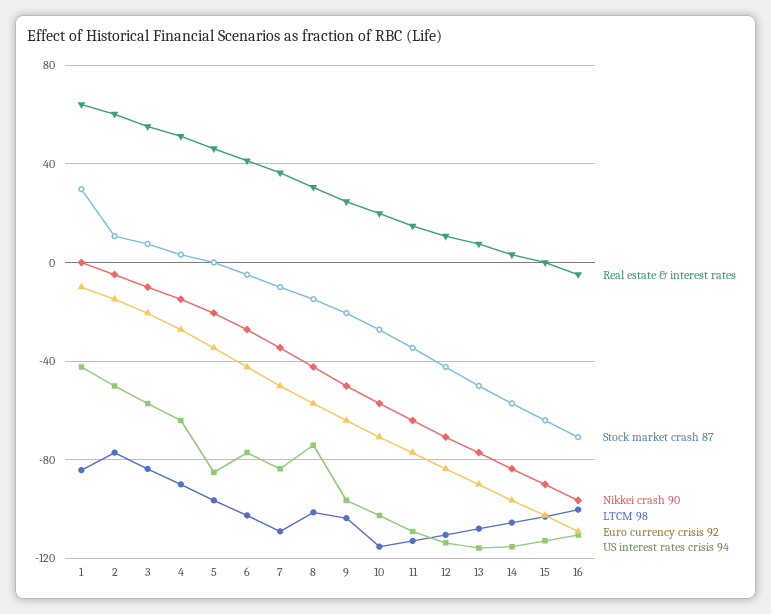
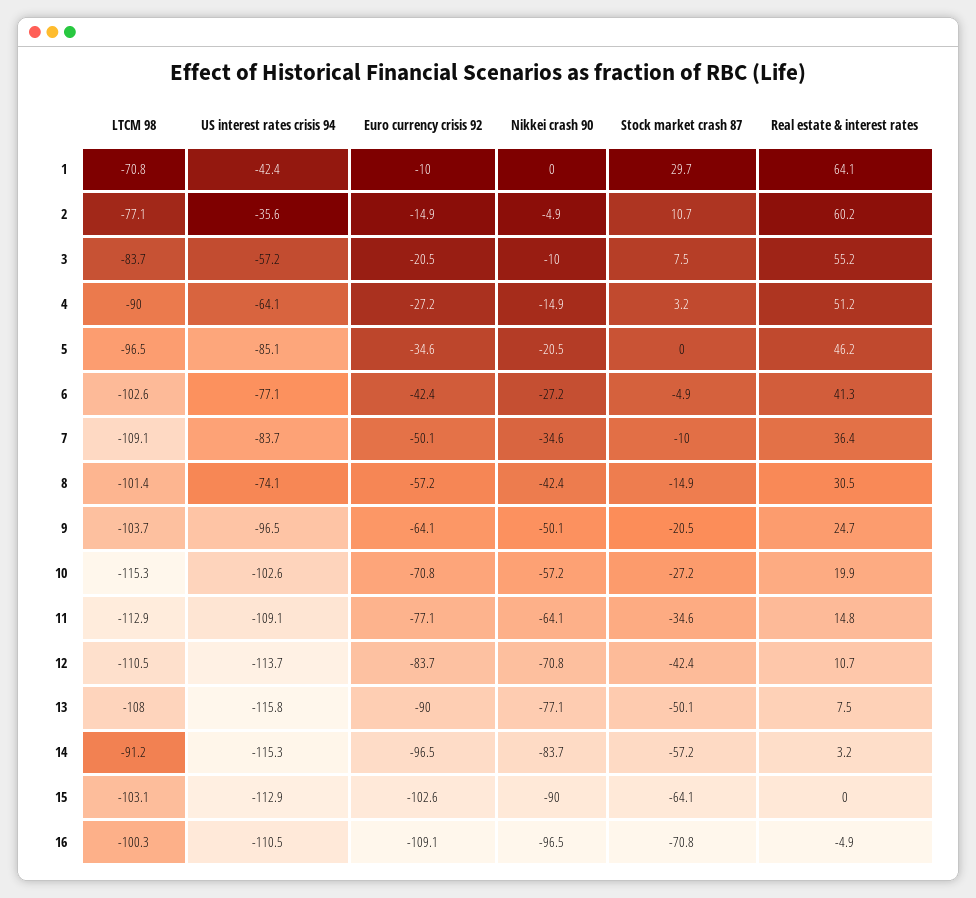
LTCM 98, 1: -85 -> -70.8
US interest rates crisis 94, 2: -50 -> -35.6
LTCM 98, 14: -105 -> -91.2

